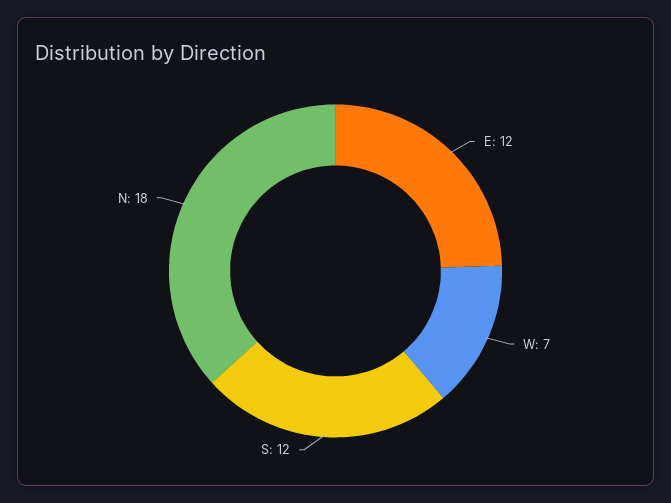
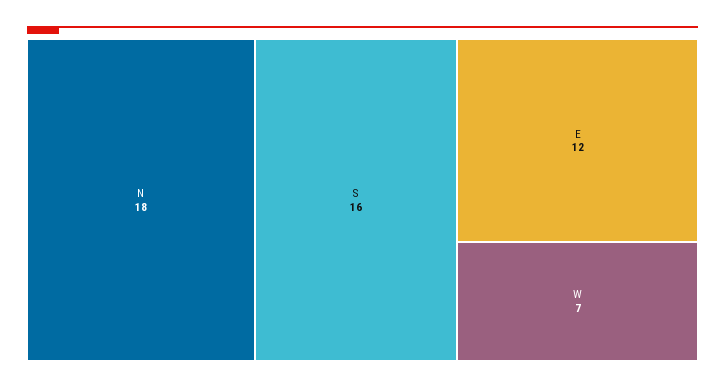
S: 12 -> 16

